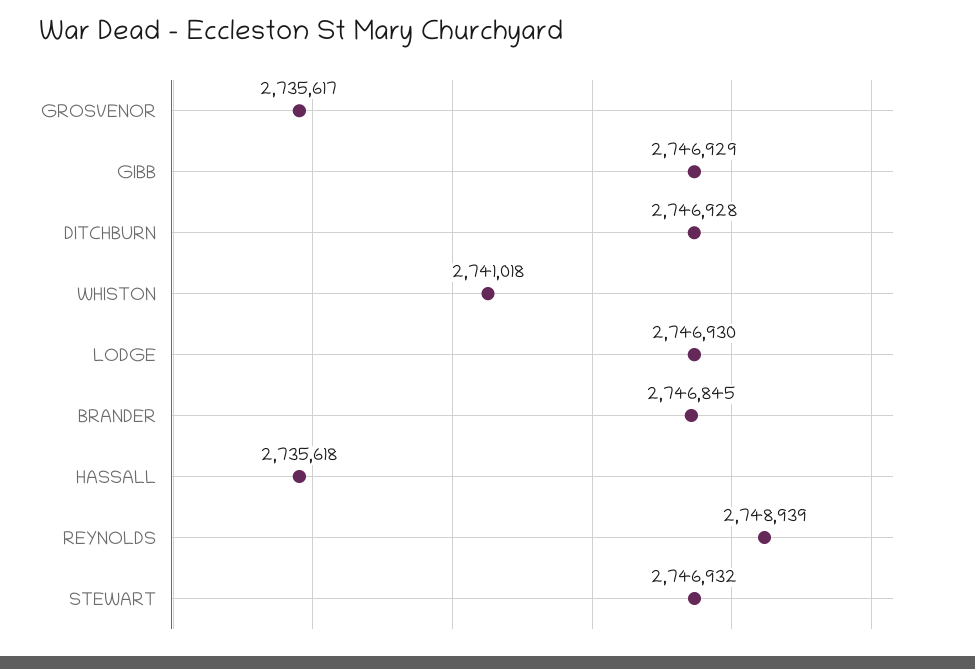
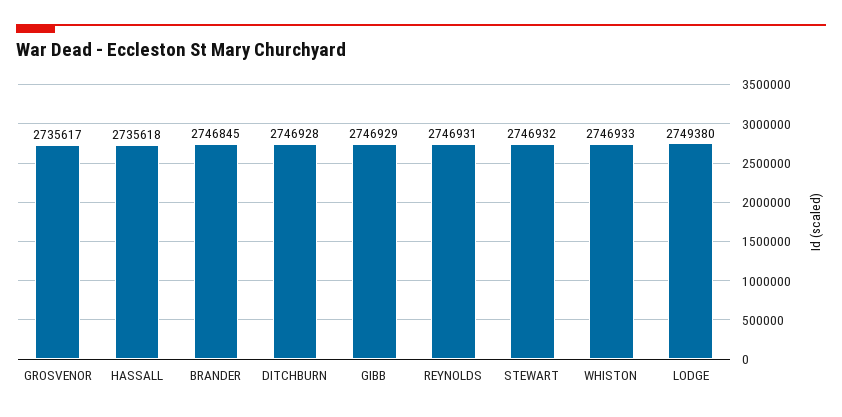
WHISTON: 2741018 -> 2746933
LODGE: 2746930 -> 2749380
REYNOLDS: 2748939 -> 2746931

